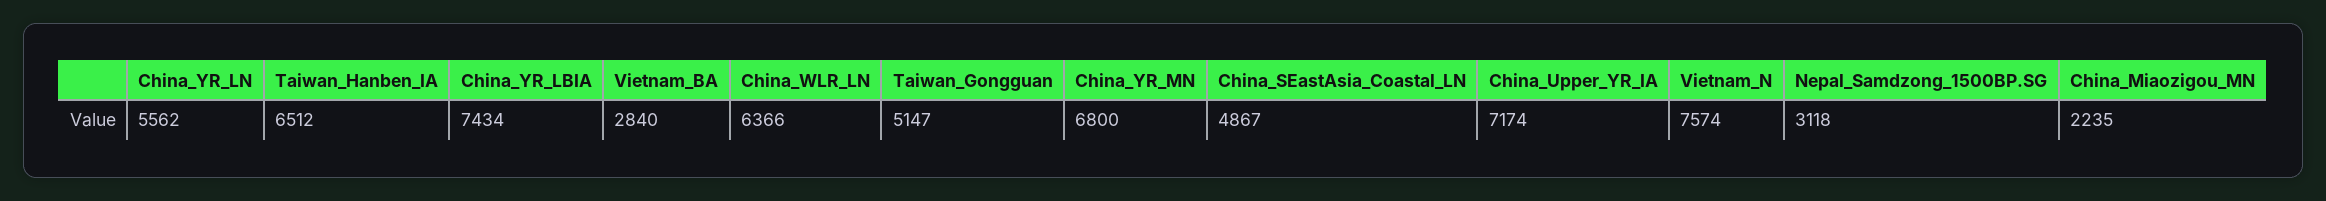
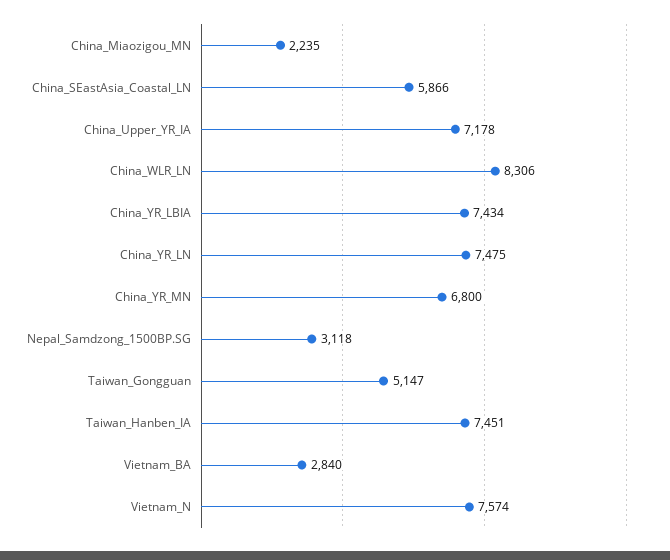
China_YR_LN: 5562 -> 7475
Taiwan_Hanben_IA: 6512 -> 7451
China_WLR_LN: 6366 -> 8306
China_SEastAsia_Coastal_LN: 4867 -> 5866
China_Upper_YR_IA: 7174 -> 7178

